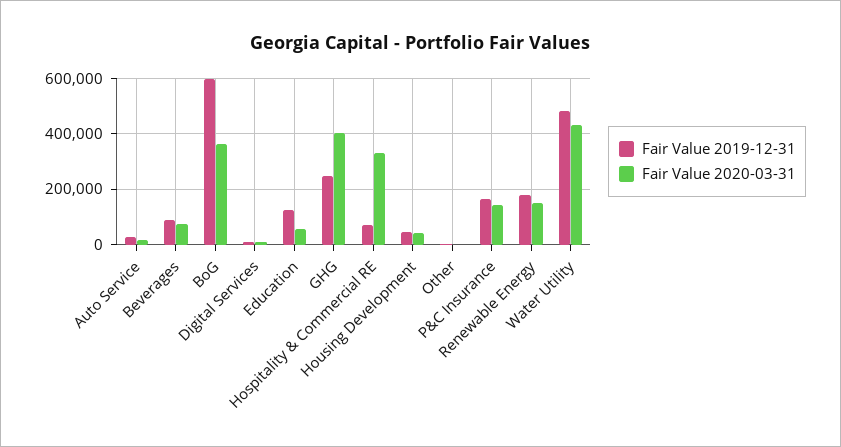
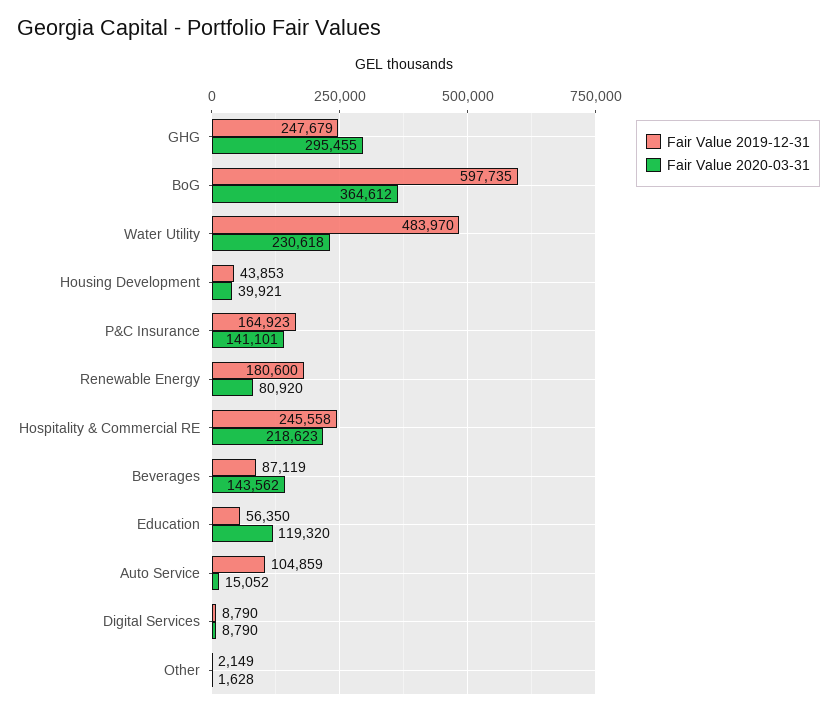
Fair Value 2019-12-31, Auto Service: 25000 -> 104859
Fair Value 2020-03-31, Beverages: 75000 -> 143562
Fair Value 2019-12-31, Education: 125000 -> 56350
Fair Value 2020-03-31, Education: 50000 -> 119320
Fair Value 2020-03-31, GHG: 400000 -> 295455
Fair Value 2019-12-31, Hospitality & Commercial RE: 75000 -> 245558
Fair Value 2020-03-31, Hospitality & Commercial RE: 325000 -> 218623
Fair Value 2020-03-31, Renewable Energy: 150000 -> 80920
Fair Value 2020-03-31, Water Utility: 425000 -> 230618

